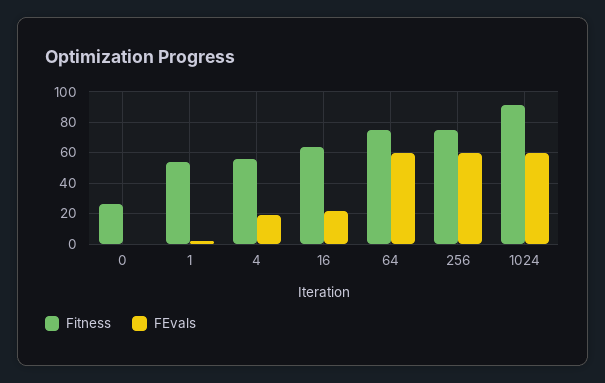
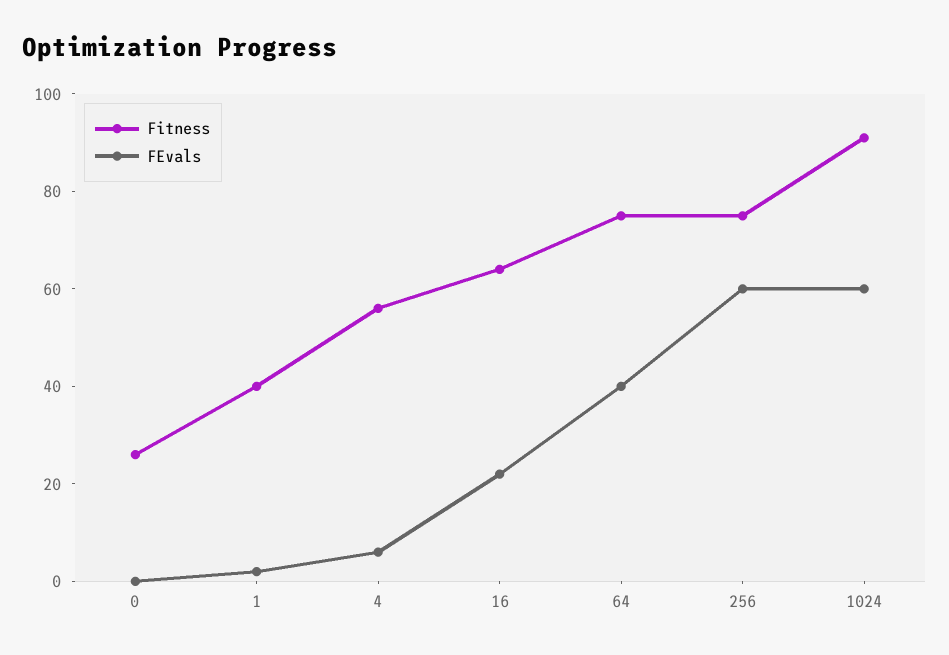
Fitness, 1: 55 -> 40
FEvals, 4: 20 -> 5
FEvals, 64: 60 -> 40

